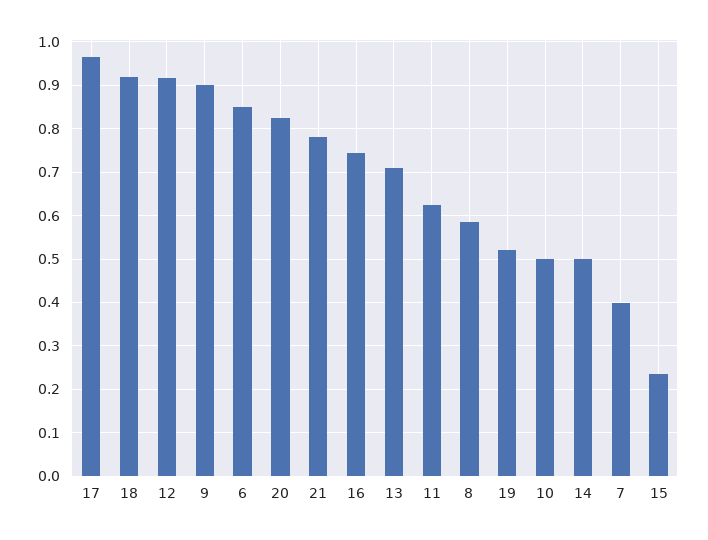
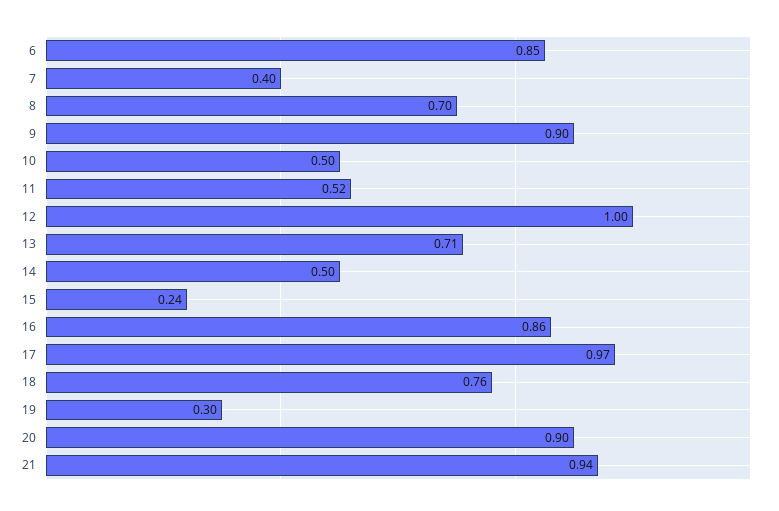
18: 0.92 -> 0.76
12: 0.92 -> 1
20: 0.82 -> 0.9
21: 0.78 -> 0.94
16: 0.74 -> 0.86
11: 0.62 -> 0.52
8: 0.58 -> 0.7
19: 0.52 -> 0.3

